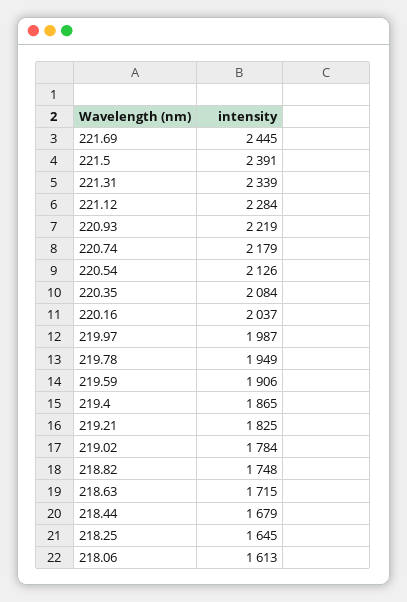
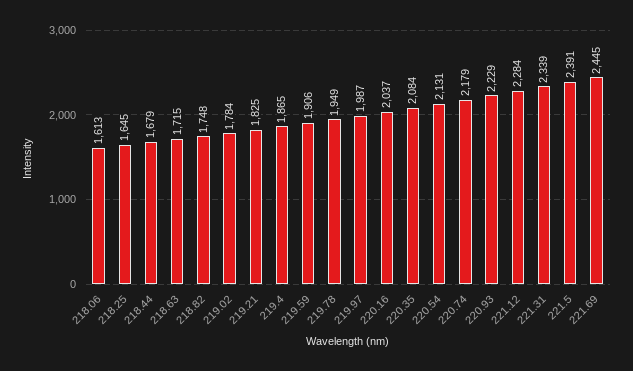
220.93: 2219 -> 2229
220.54: 2126 -> 2131

